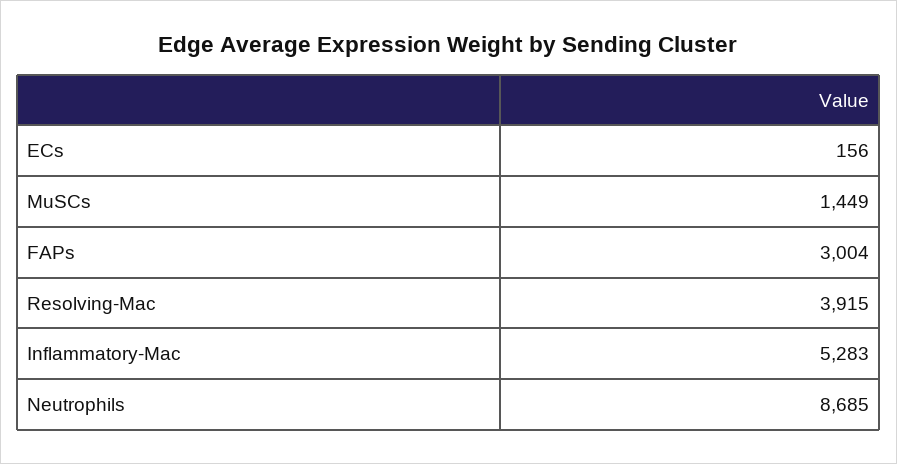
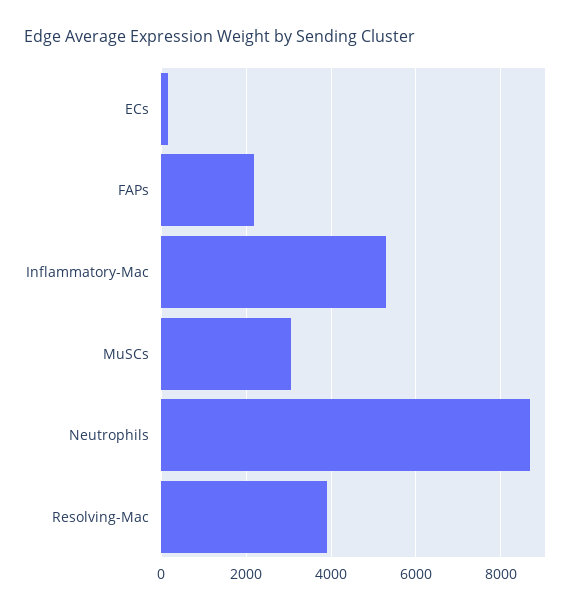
MuSCs: 1449 -> 3000
FAPs: 3004 -> 2200

